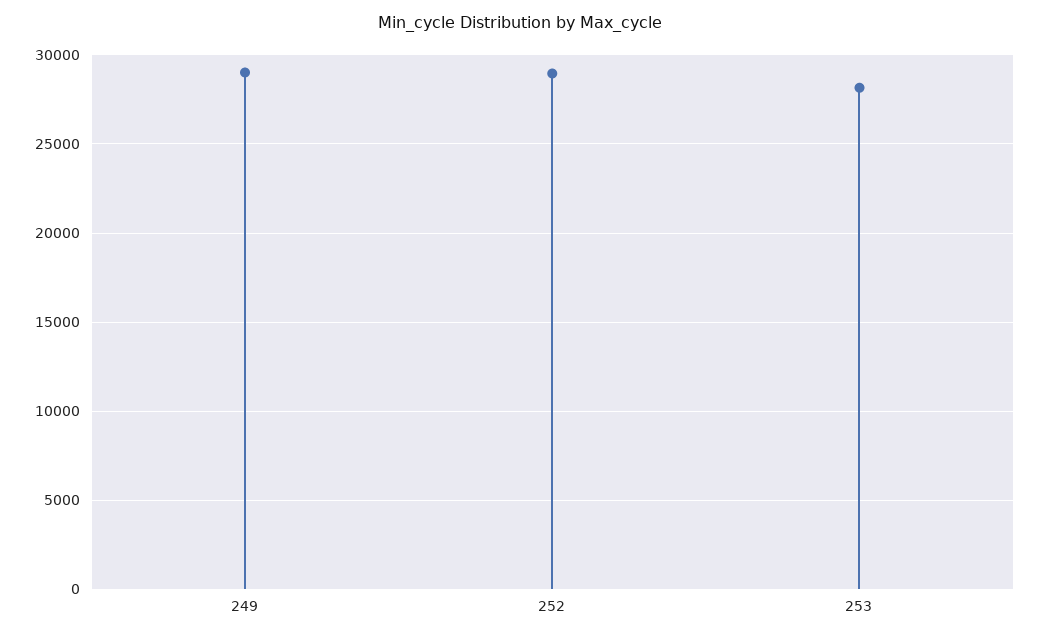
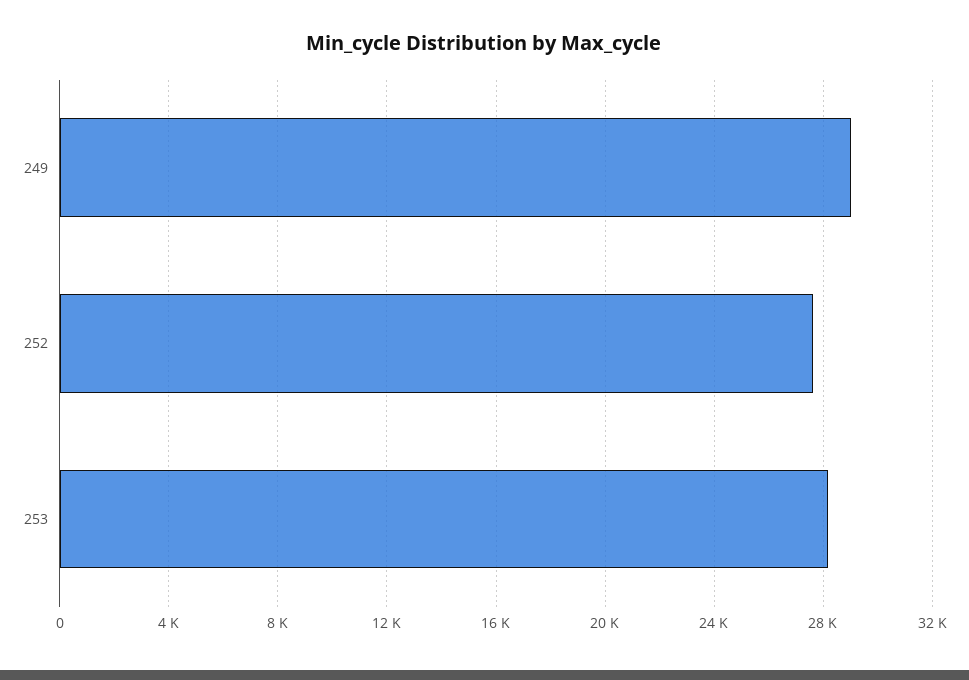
252: 29000 -> 27500

